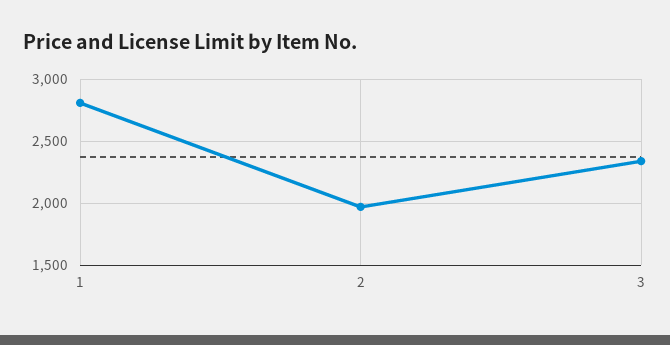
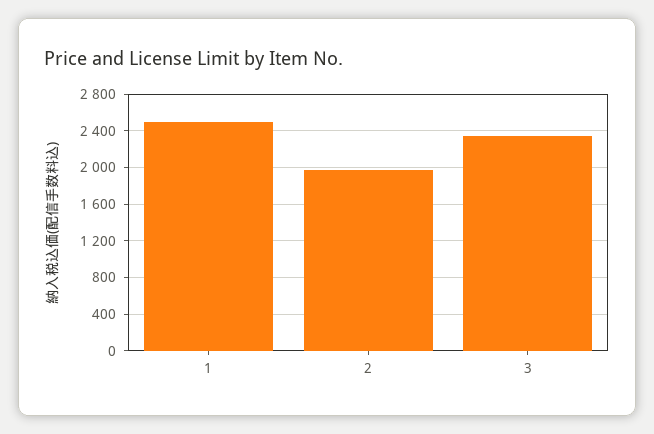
1: 2800 -> 2500

